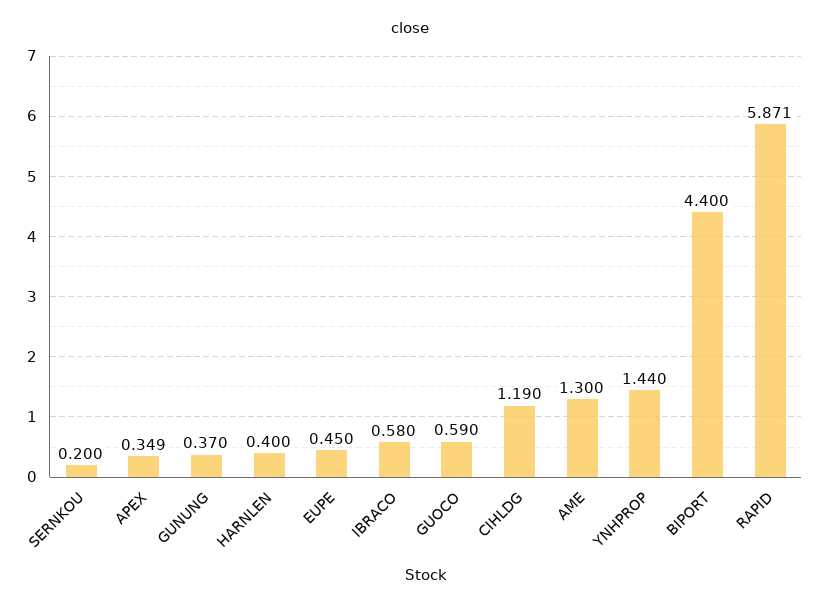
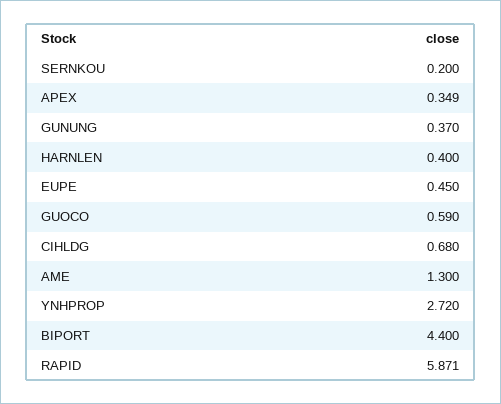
IBRACO: 0.58 -> none
CIHLDG: 1.19 -> 0.68
YNHPROP: 1.44 -> 2.72

